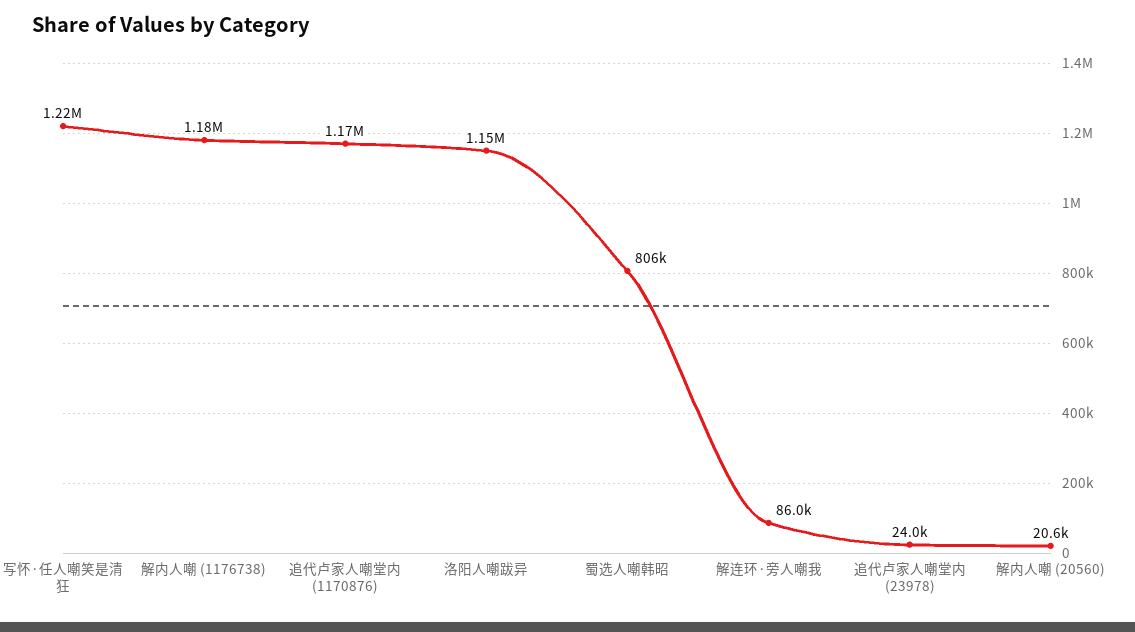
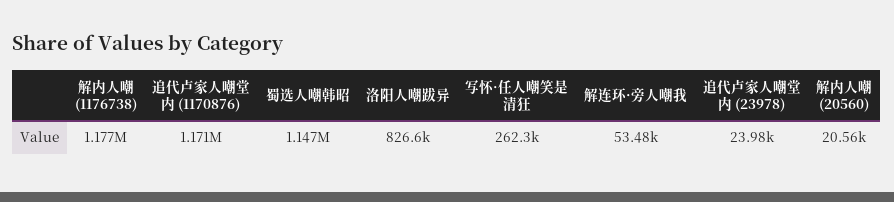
写怀·任人嘲笑是清狂: 1220000 -> 262300
洛阳人嘲跋异: 1150000 -> 826600
蜀选人嘲韩昭: 806000 -> 1147000
解连环·旁人嘲我: 86000 -> 53480

